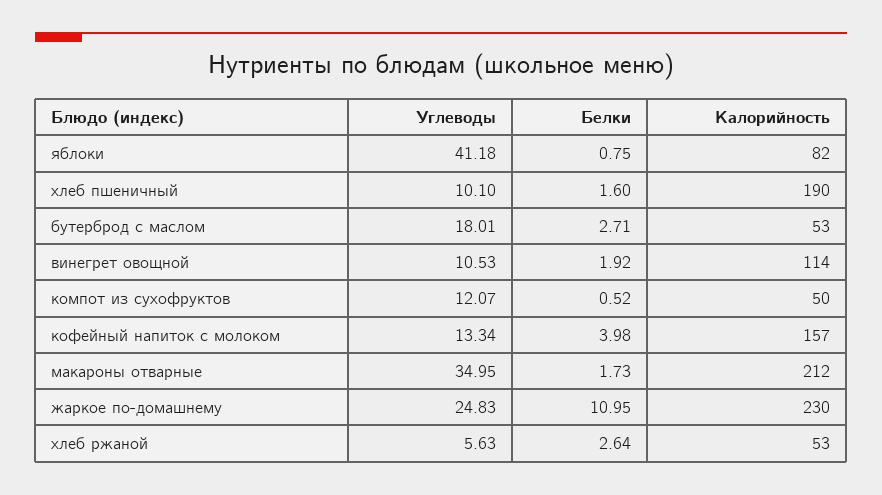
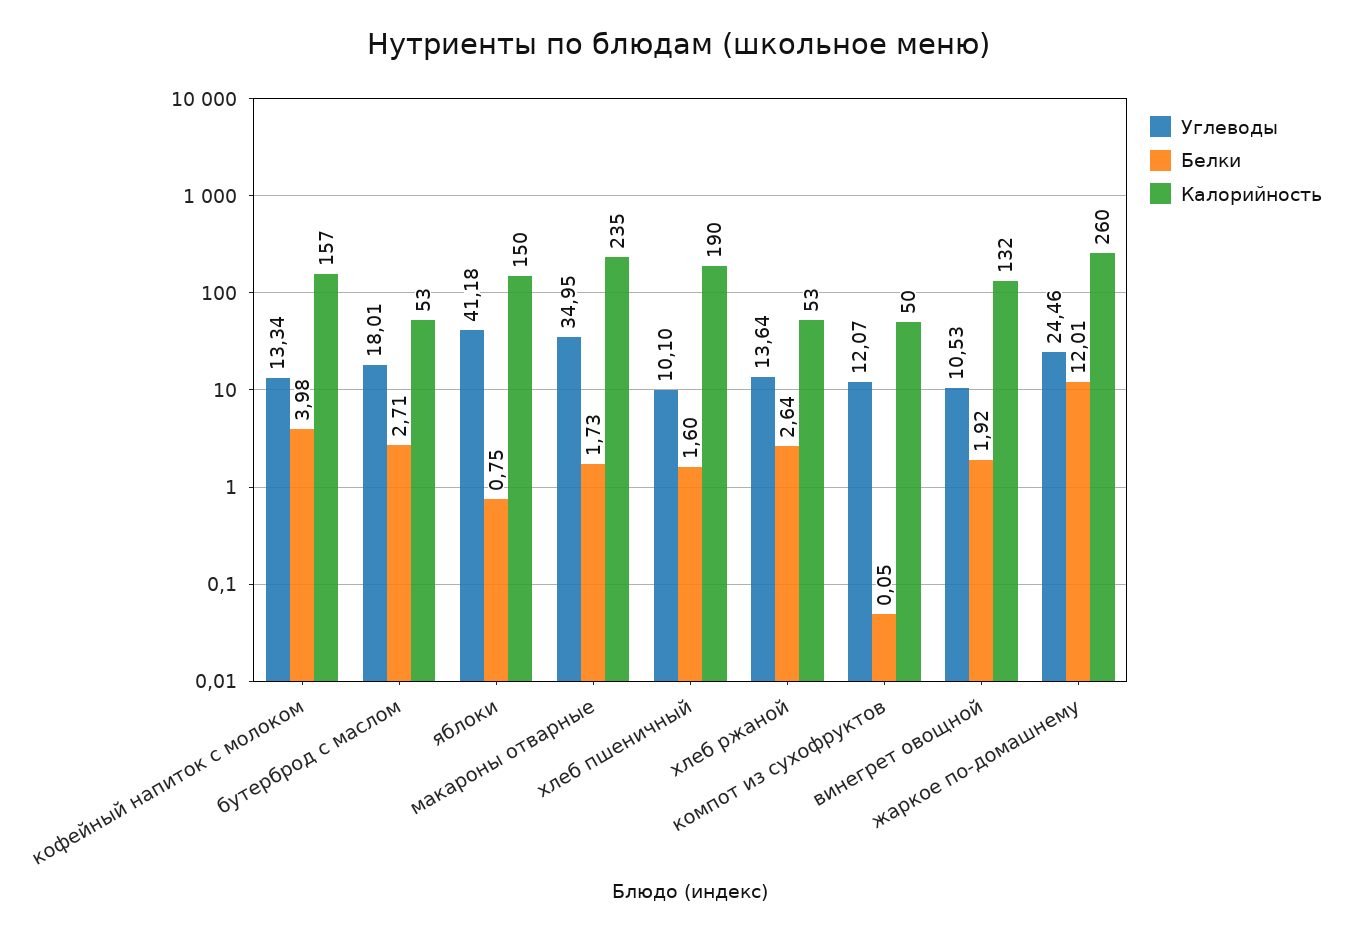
Калорийность, яблоки: 82 -> 150
Калорийность, винегрет овощной: 114 -> 132
Белки, компот из сухофруктов: 0.52 -> 0.05
Калорийность, макароны отварные: 212 -> 235
Углеводы, жаркое по-домашнему: 24.83 -> 24.46
Белки, жаркое по-домашнему: 10.95 -> 12.01
Калорийность, жаркое по-домашнему: 230 -> 260
Углеводы, хлеб ржаной: 5.63 -> 13.64

